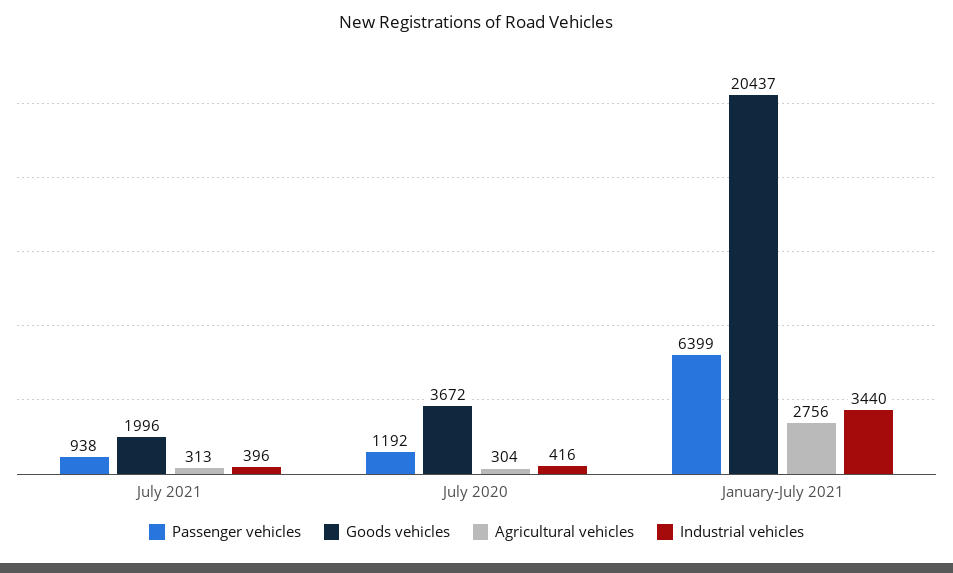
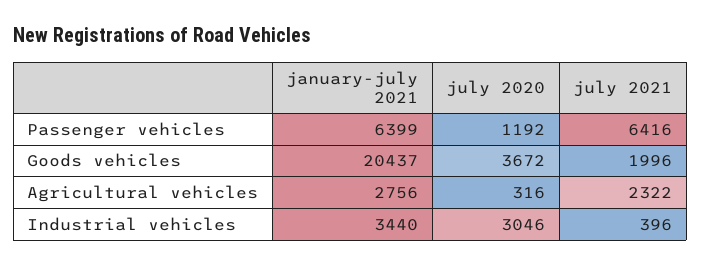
Passenger vehicles, July 2021: 938 -> 6416
Agricultural vehicles, July 2021: 313 -> 2322
Agricultural vehicles, July 2020: 304 -> 316
Industrial vehicles, July 2020: 416 -> 3046

